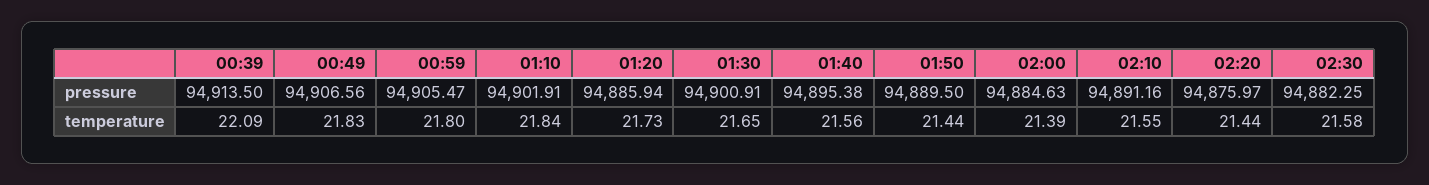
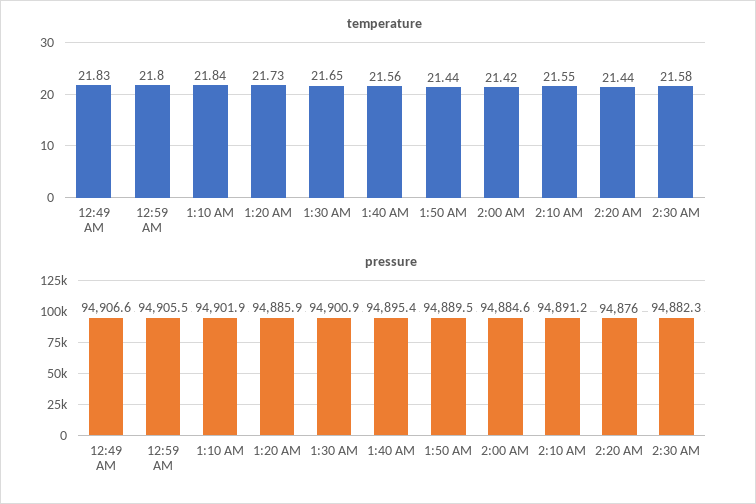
pressure, 00:39: 94913.5 -> none
temperature, 00:39: 22.09 -> none
temperature, 02:00: 21.39 -> 21.42

